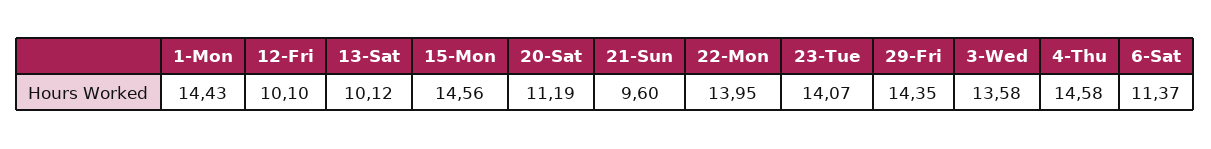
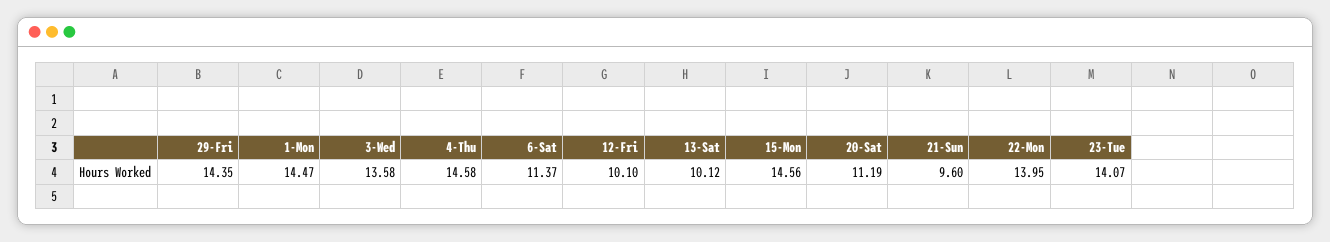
1-Mon: 14.43 -> 14.47

